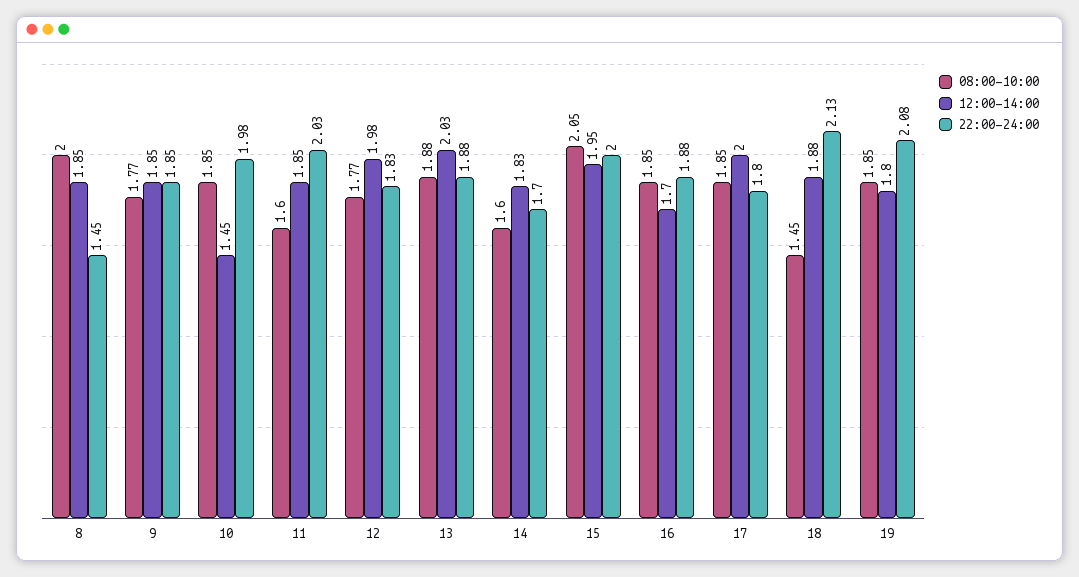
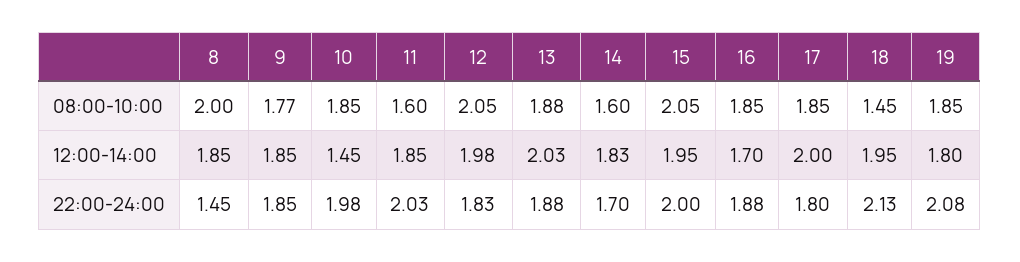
08:00-10:00, 12: 1.77 -> 2.05
12:00-14:00, 18: 1.88 -> 1.95

